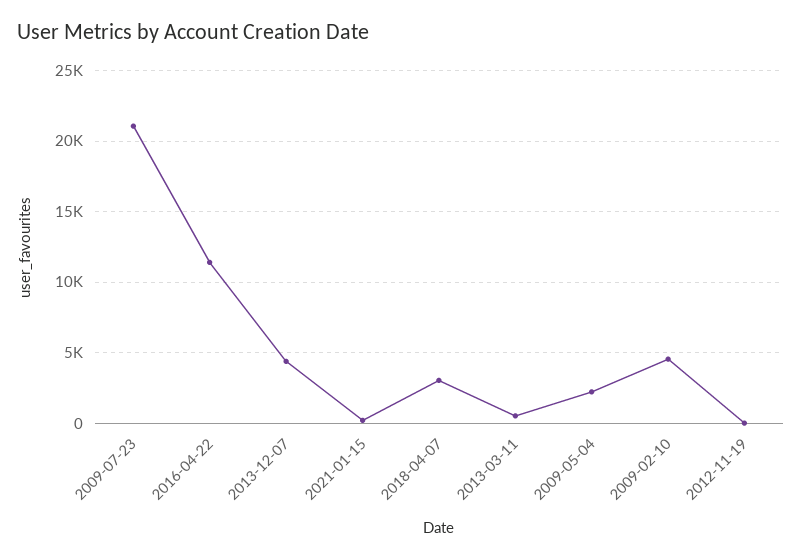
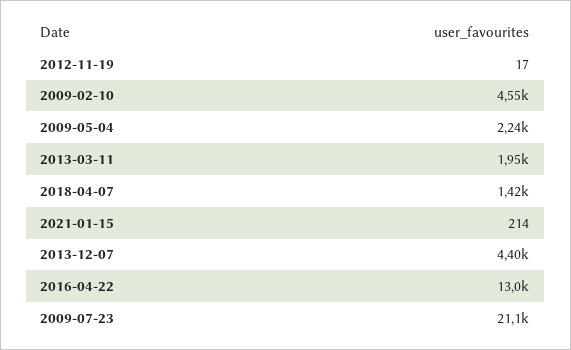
2016-04-22: 11500 -> 13000
2018-04-07: 3000 -> 1420
2013-03-11: 500 -> 1950

